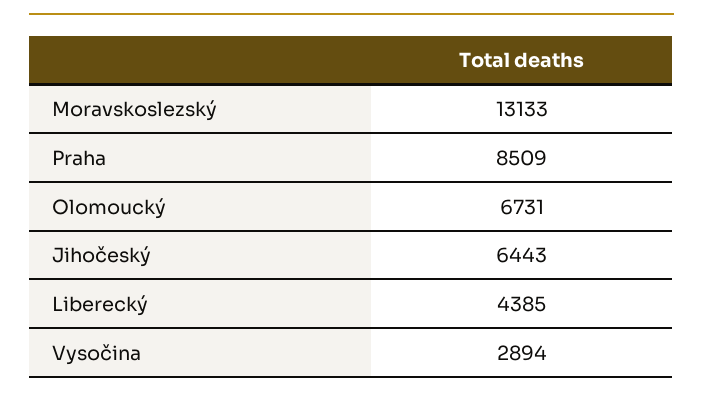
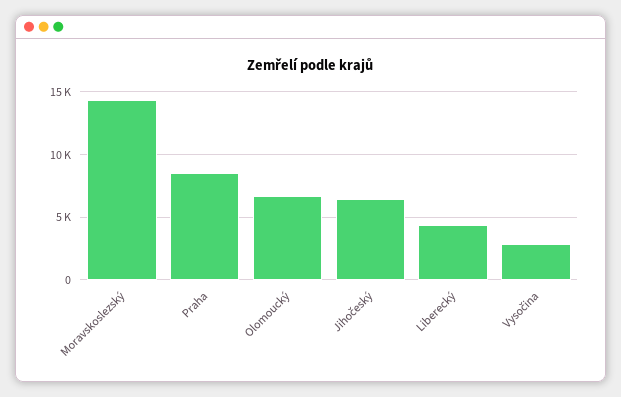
Moravskoslezský: 13133 -> 14500

